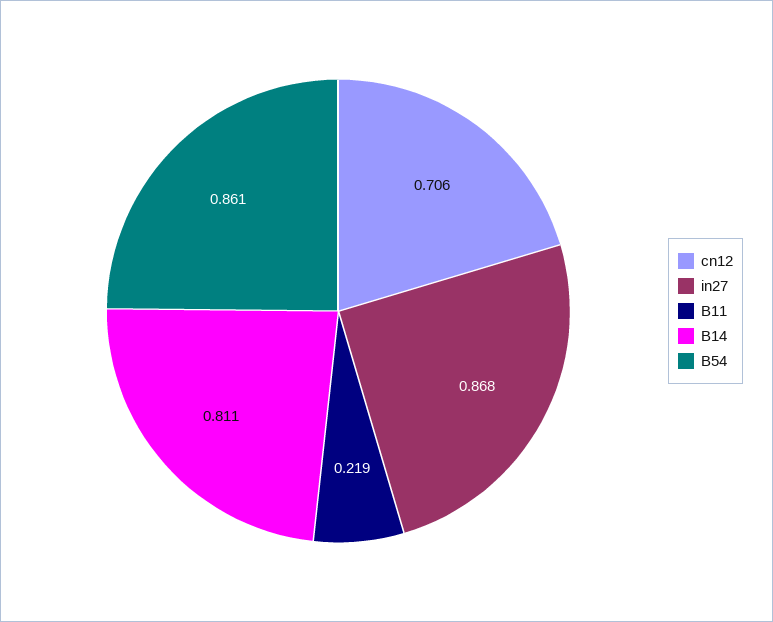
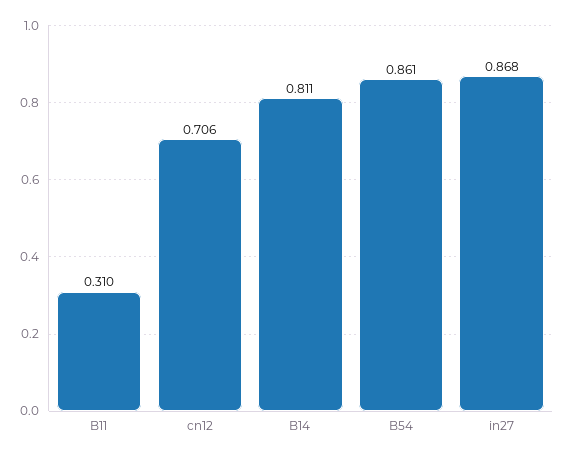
B11: 0.219 -> 0.31

